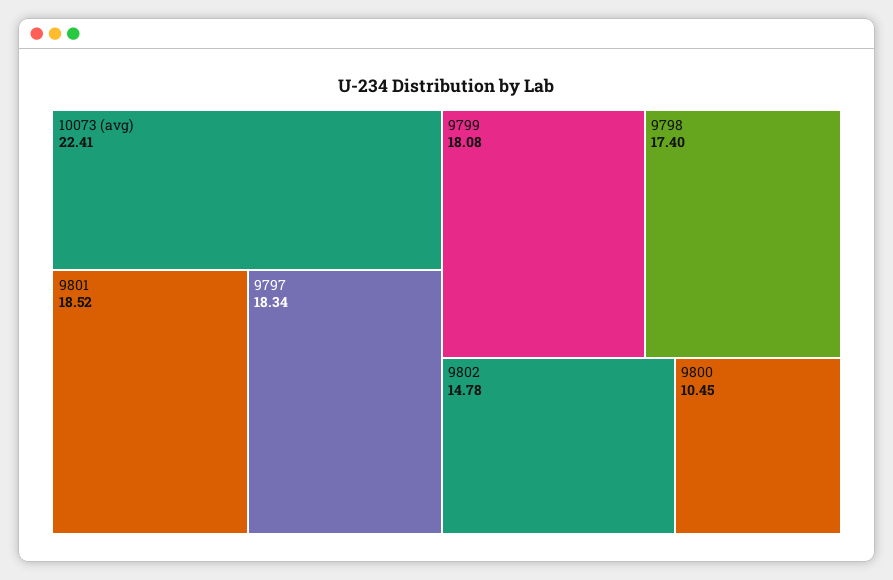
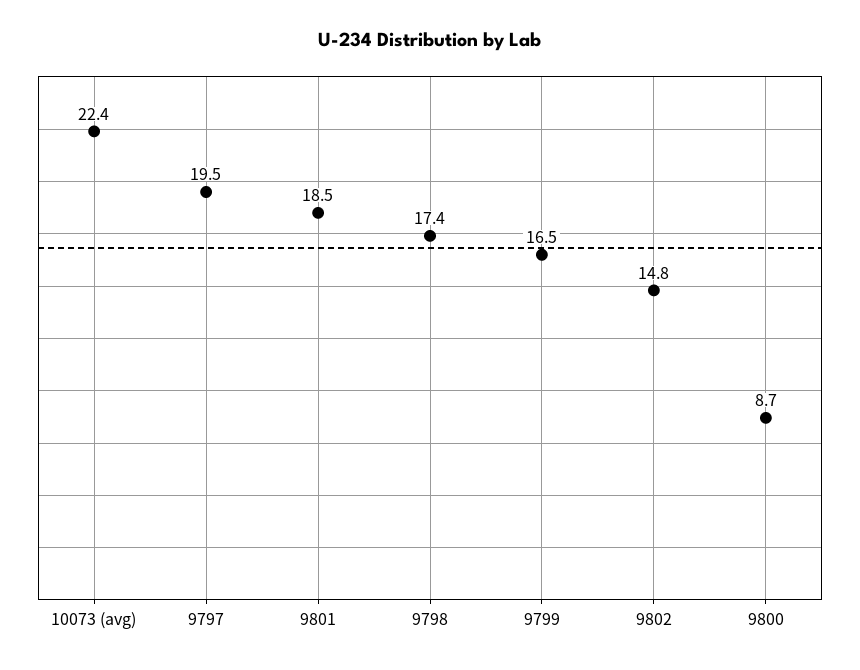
9797: 18.34 -> 19.5
9799: 18.08 -> 16.5
9800: 10.45 -> 8.7

